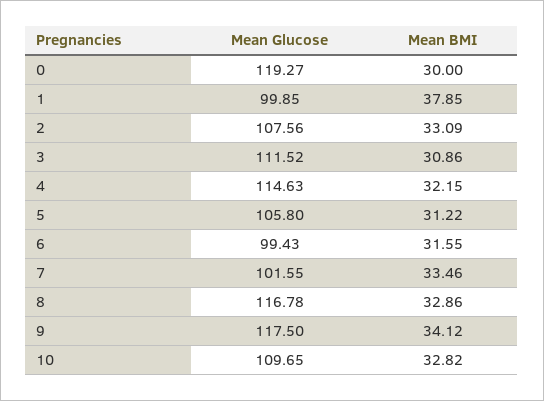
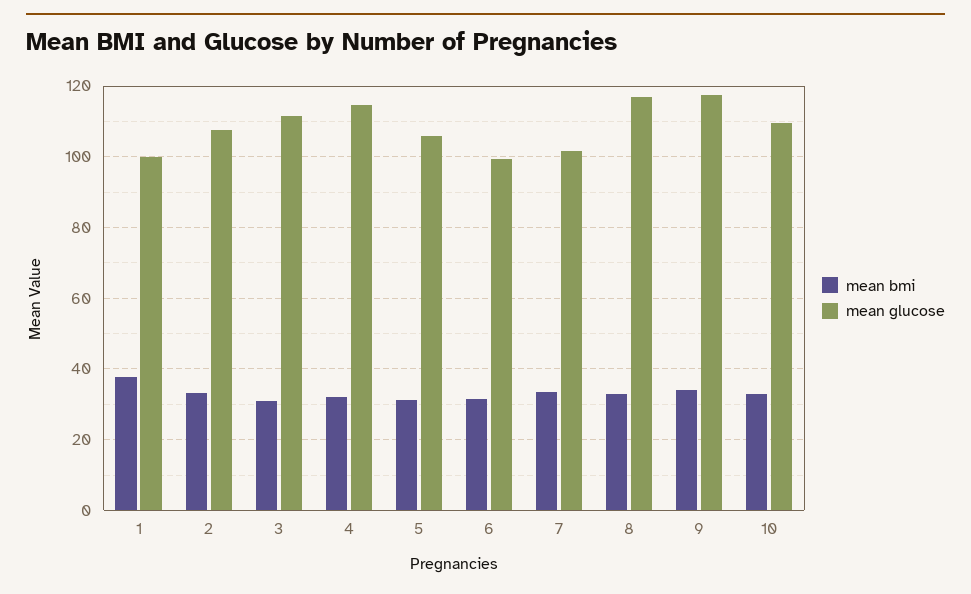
Mean Glucose, 0: 119.27 -> none
Mean BMI, 0: 30 -> none

